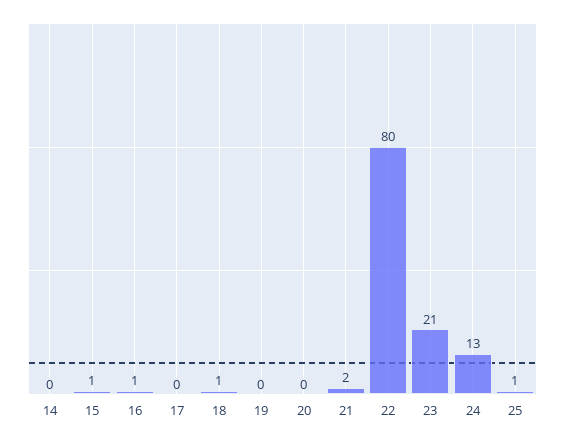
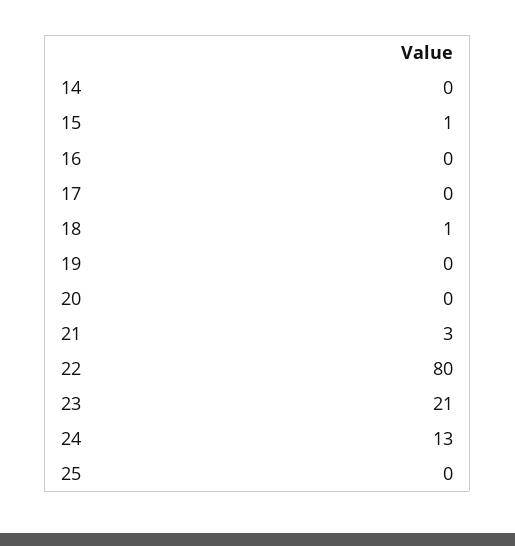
16: 1 -> 0
21: 2 -> 3
25: 1 -> 0

